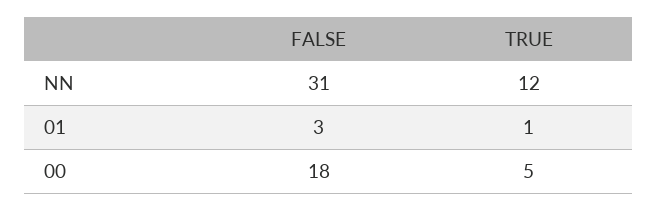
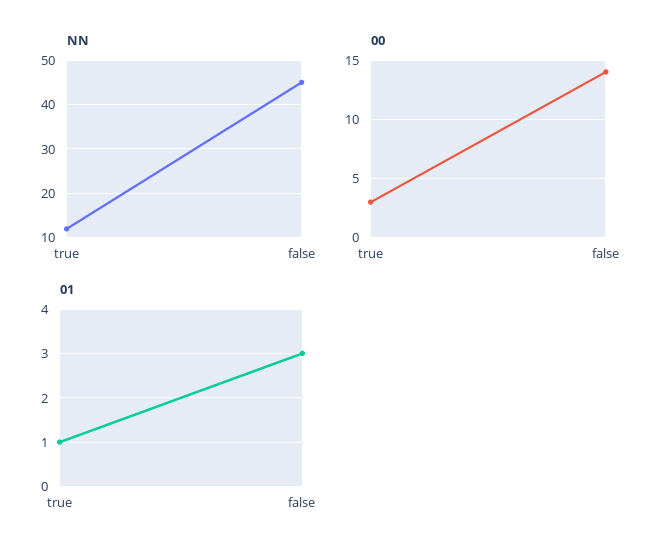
NN, FALSE: 31 -> 45
00, FALSE: 18 -> 14
00, TRUE: 5 -> 3

